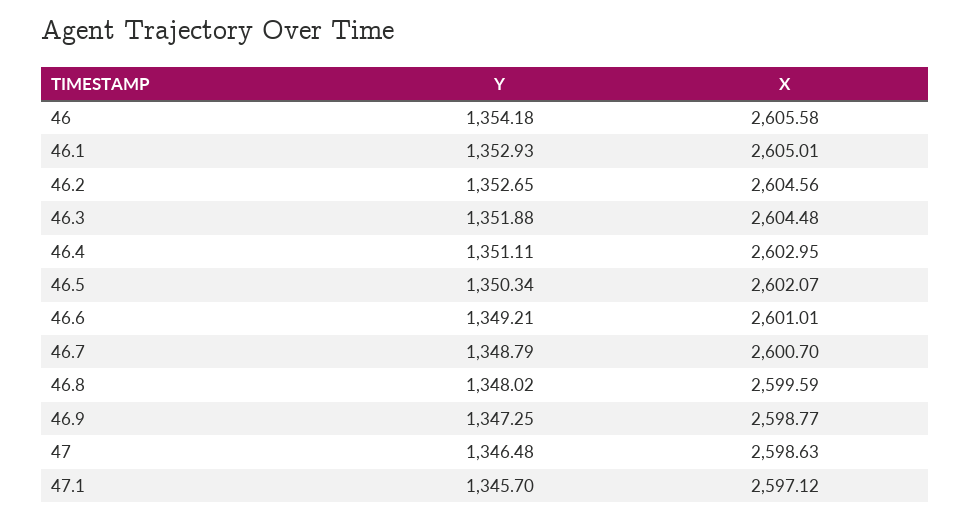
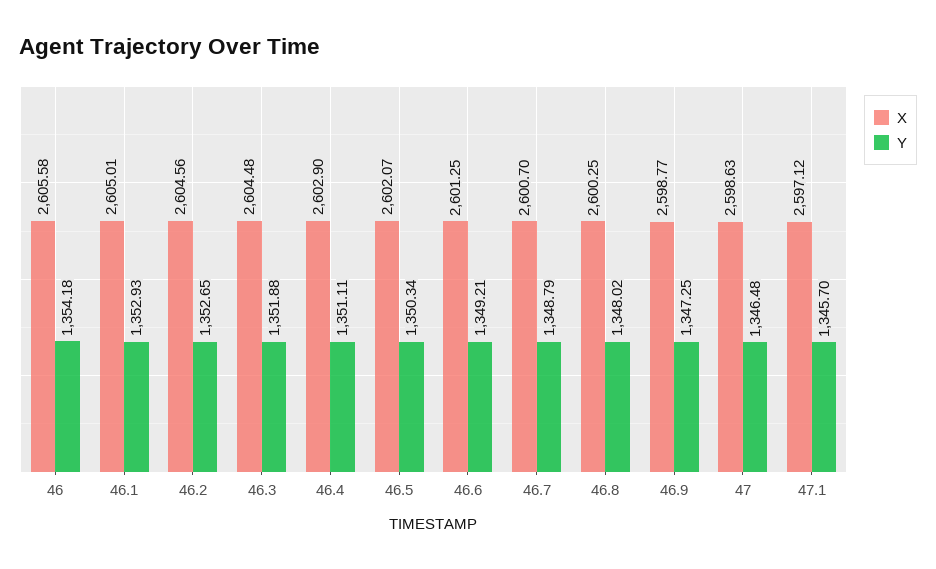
X, 46.4: 2602.95 -> 2602.9
X, 46.6: 2601.01 -> 2601.25
X, 46.8: 2599.59 -> 2600.25

